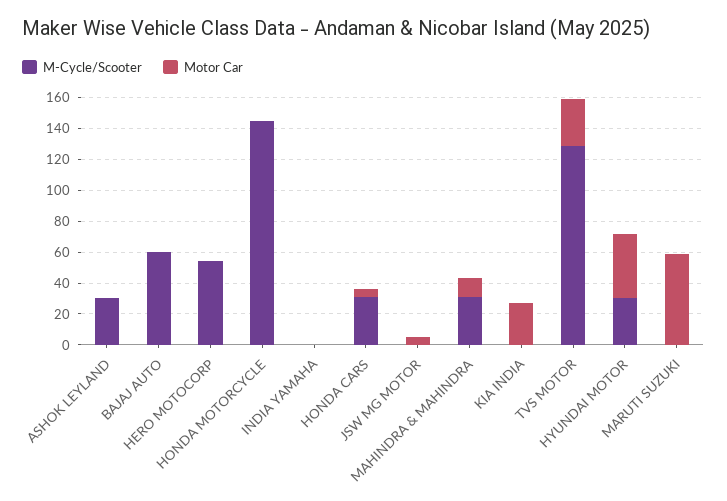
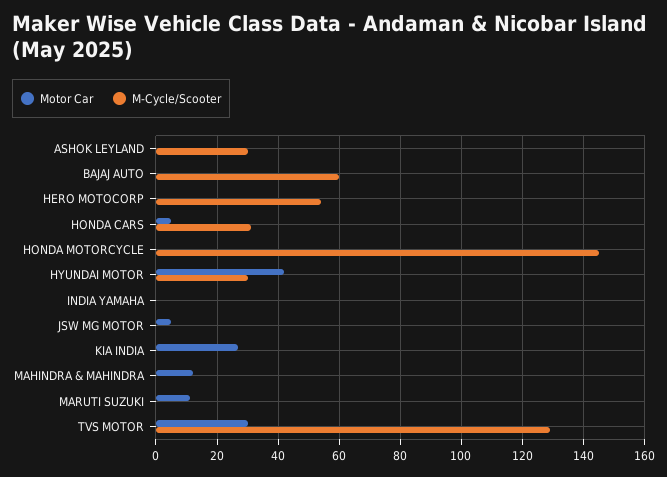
M-Cycle/Scooter, MAHINDRA & MAHINDRA: 30 -> 0
Motor Car, MARUTI SUZUKI: 60 -> 10

